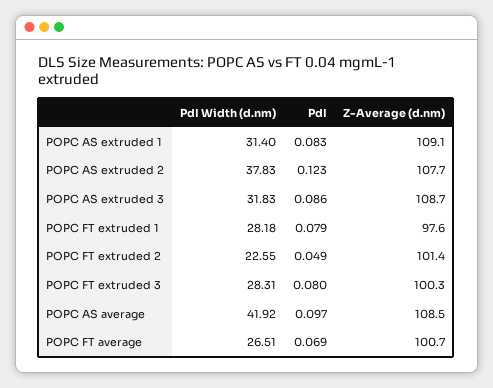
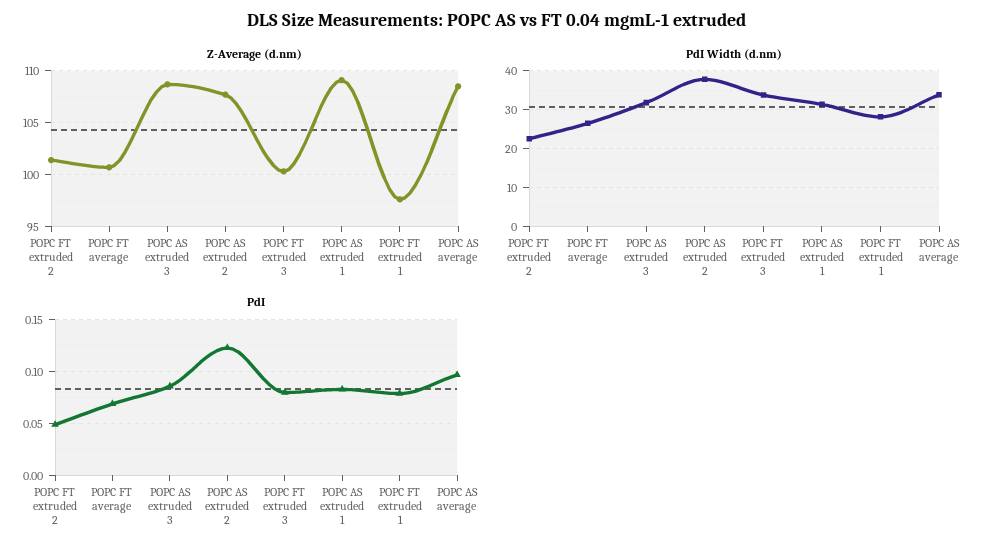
PdI Width (d.nm), POPC FT extruded 3: 28.31 -> 34
PdI Width (d.nm), POPC AS average: 41.92 -> 34

